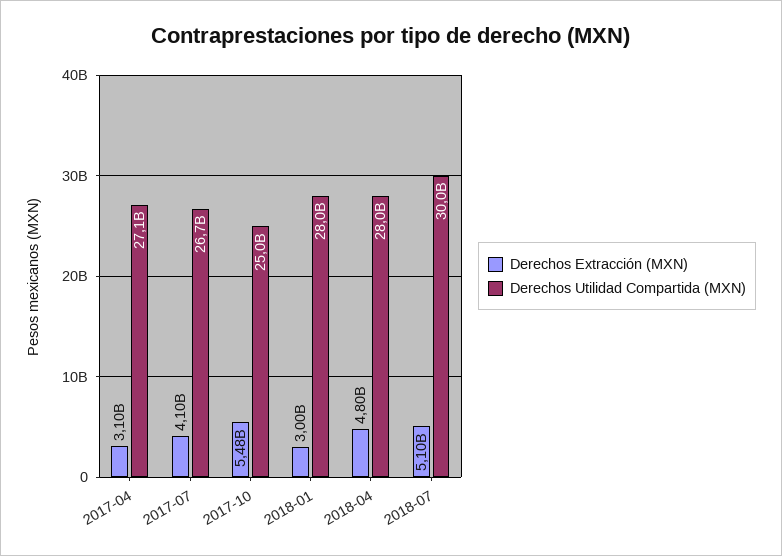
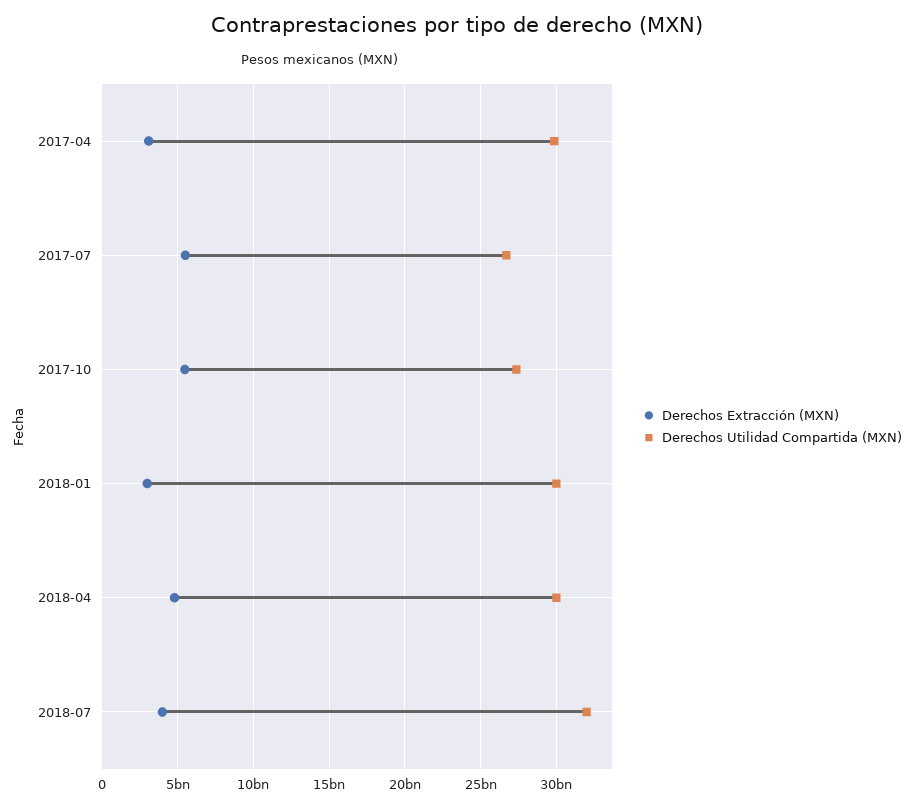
Derechos Utilidad Compartida (MXN), 2017-04: 27100000000 -> 30000000000
Derechos Extracción (MXN), 2017-07: 4100000000 -> 5500000000
Derechos Utilidad Compartida (MXN), 2017-10: 25000000000 -> 27500000000
Derechos Utilidad Compartida (MXN), 2018-01: 28000000000 -> 30000000000
Derechos Utilidad Compartida (MXN), 2018-04: 28000000000 -> 30000000000
Derechos Extracción (MXN), 2018-07: 5100000000 -> 4000000000
Derechos Utilidad Compartida (MXN), 2018-07: 30000000000 -> 32000000000

